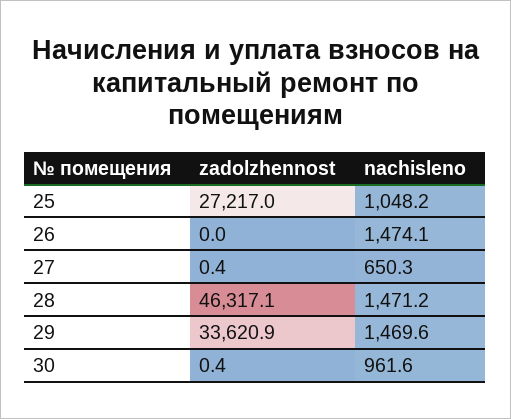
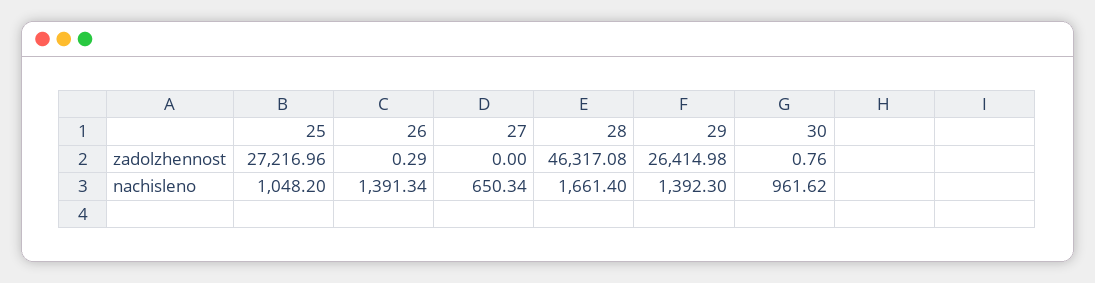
zadolzhennost, 26: 0 -> 0.29
nachisleno, 26: 1474.1 -> 1391.34
zadolzhennost, 27: 0.4 -> 0
nachisleno, 28: 1471.2 -> 1661.4
zadolzhennost, 29: 33620.9 -> 26414.98
nachisleno, 29: 1469.6 -> 1392.3
zadolzhennost, 30: 0.4 -> 0.76

